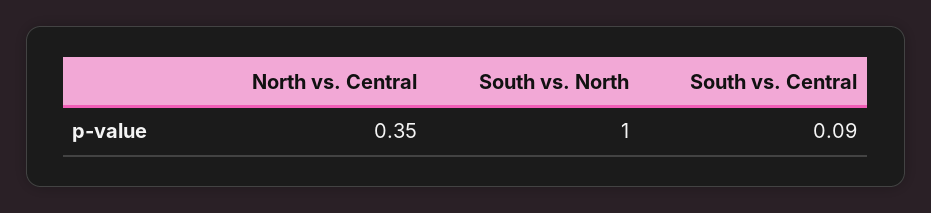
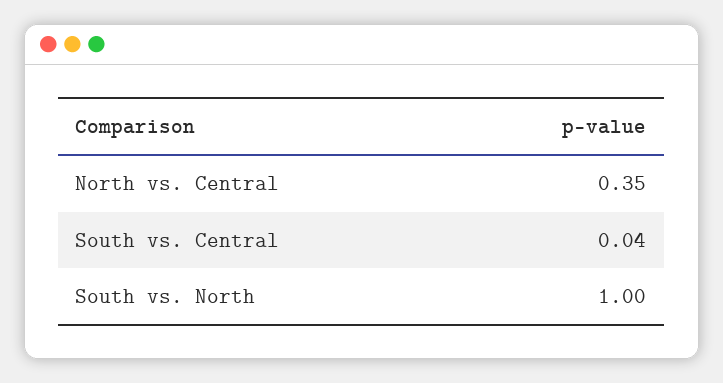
South vs. Central: 0.09 -> 0.04

